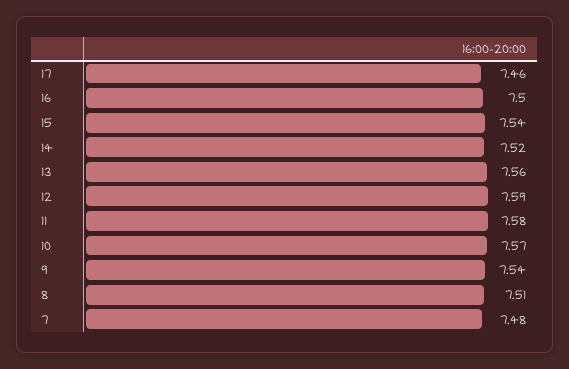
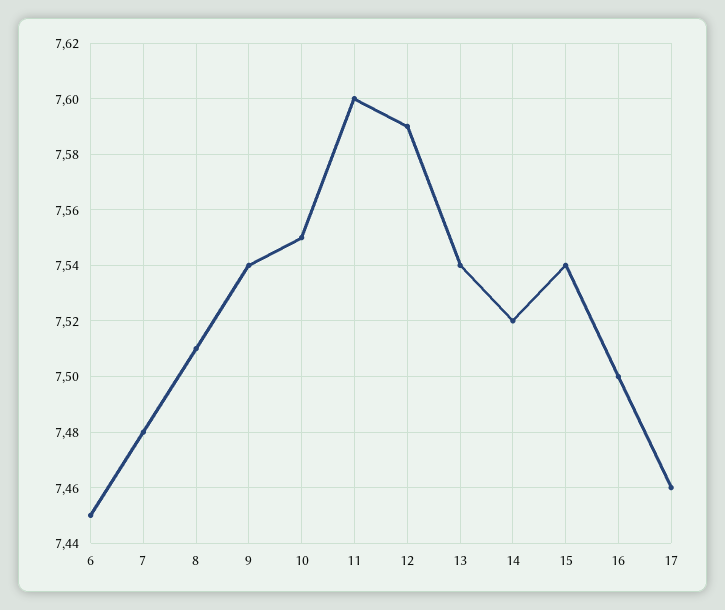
13: 7.56 -> 7.54
11: 7.58 -> 7.6
10: 7.57 -> 7.55
6: none -> 7.45

